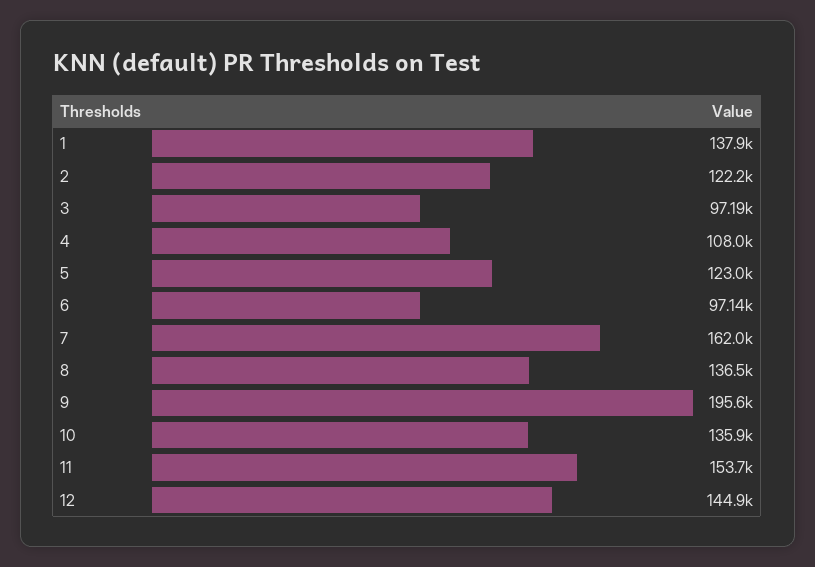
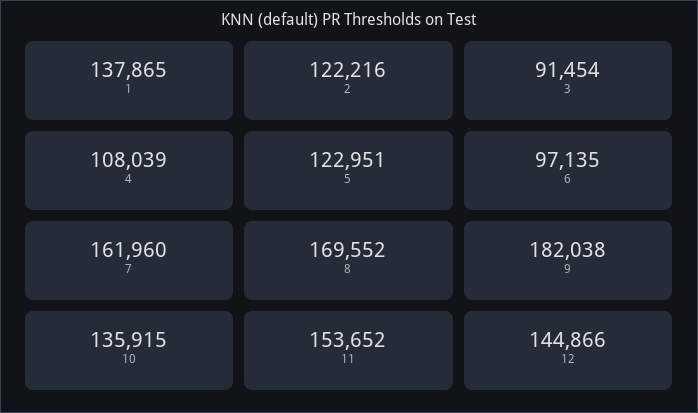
3: 97190 -> 91454
8: 136500 -> 169552
9: 195600 -> 182038

